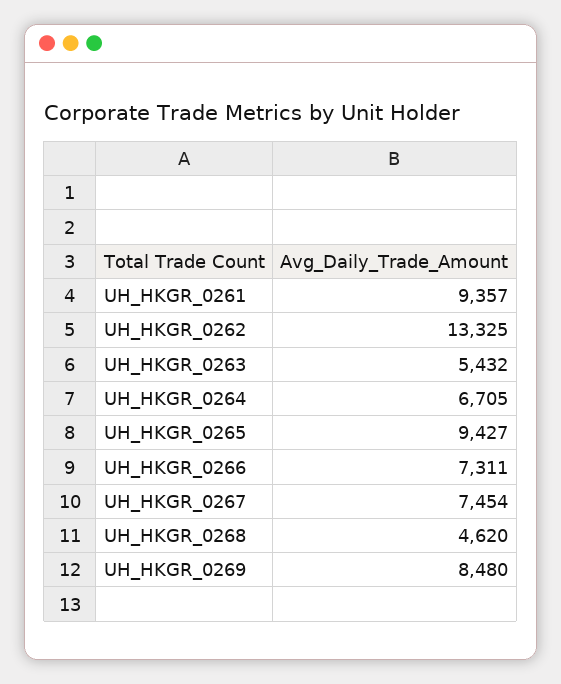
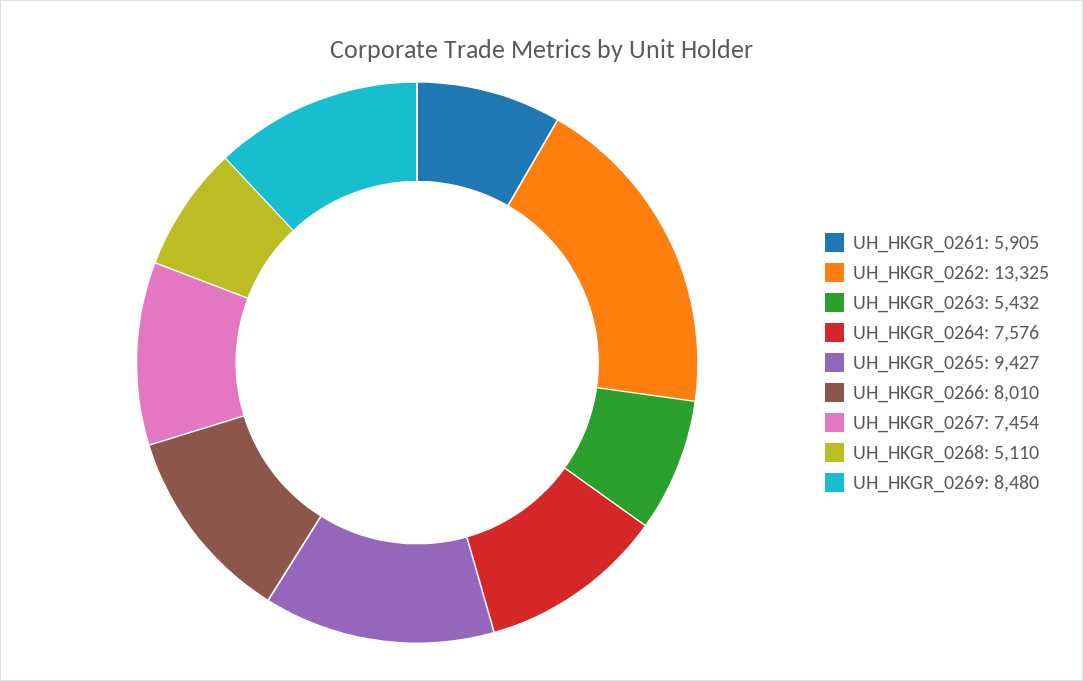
UH_HKGR_0261: 9357 -> 5905
UH_HKGR_0264: 6705 -> 7576
UH_HKGR_0266: 7311 -> 8010
UH_HKGR_0268: 4620 -> 5110

